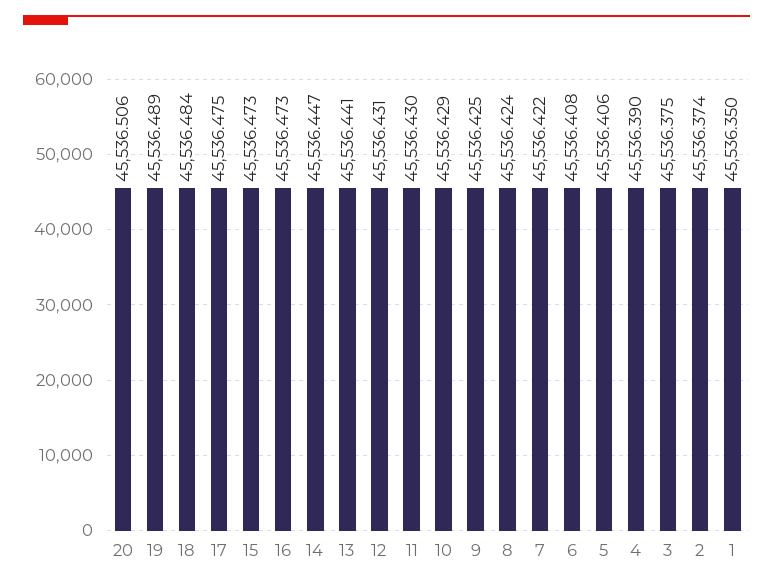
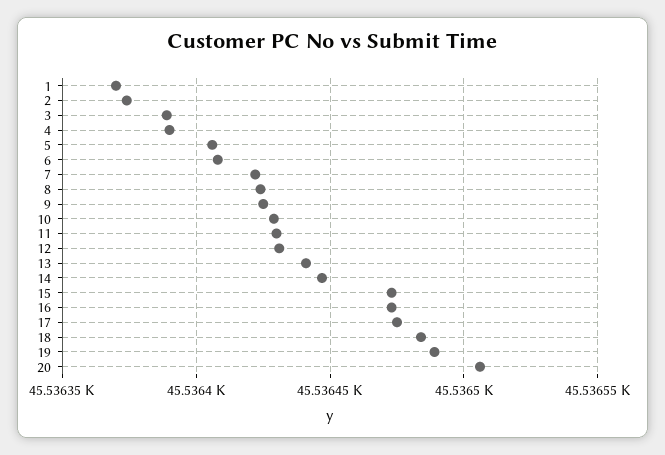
3: 45536.375 -> 45536.39
1: 45536.35 -> 45536.37

